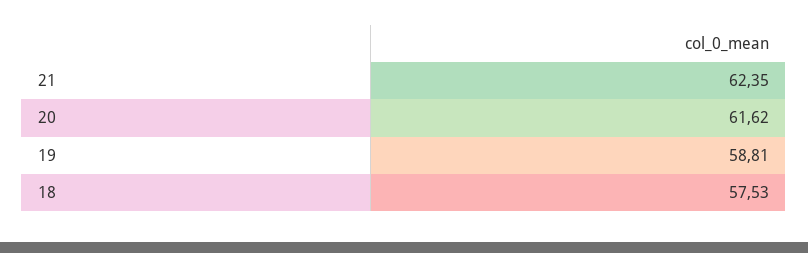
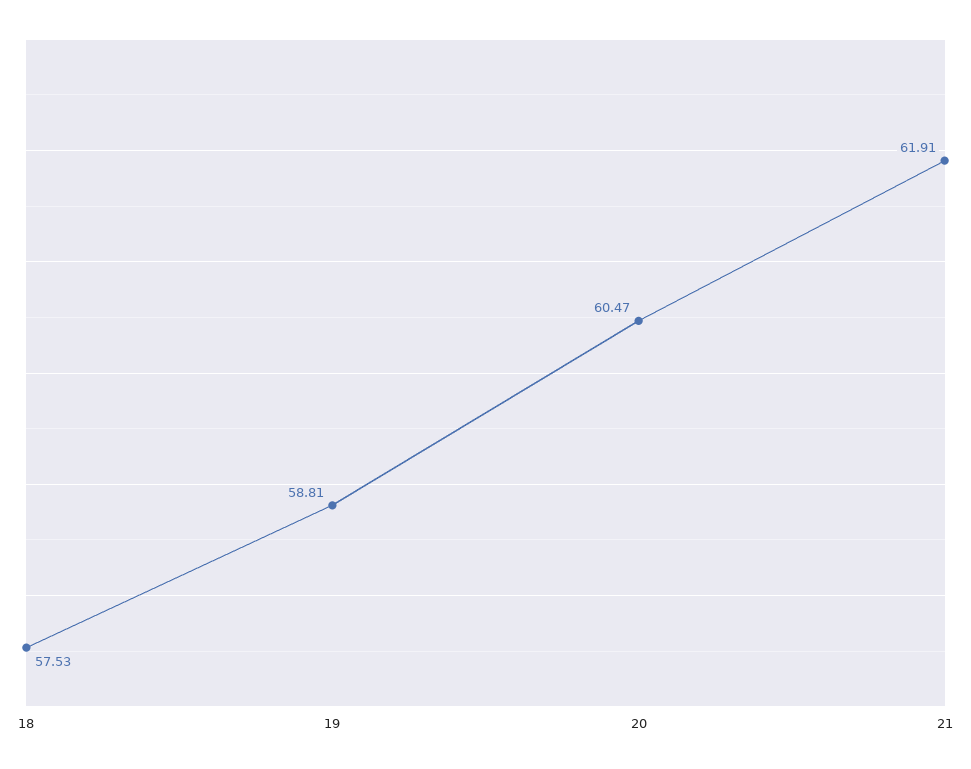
21: 62.35 -> 61.91
20: 61.62 -> 60.47

